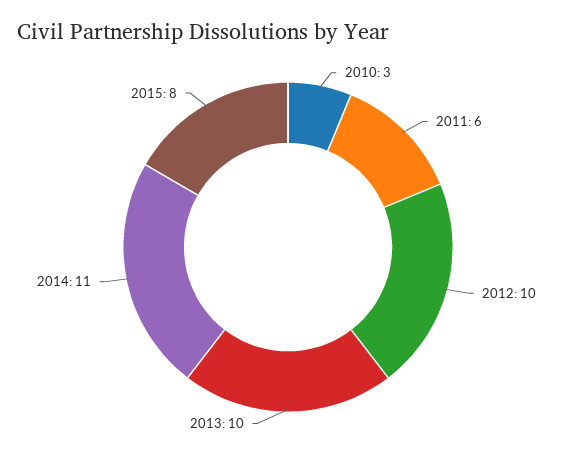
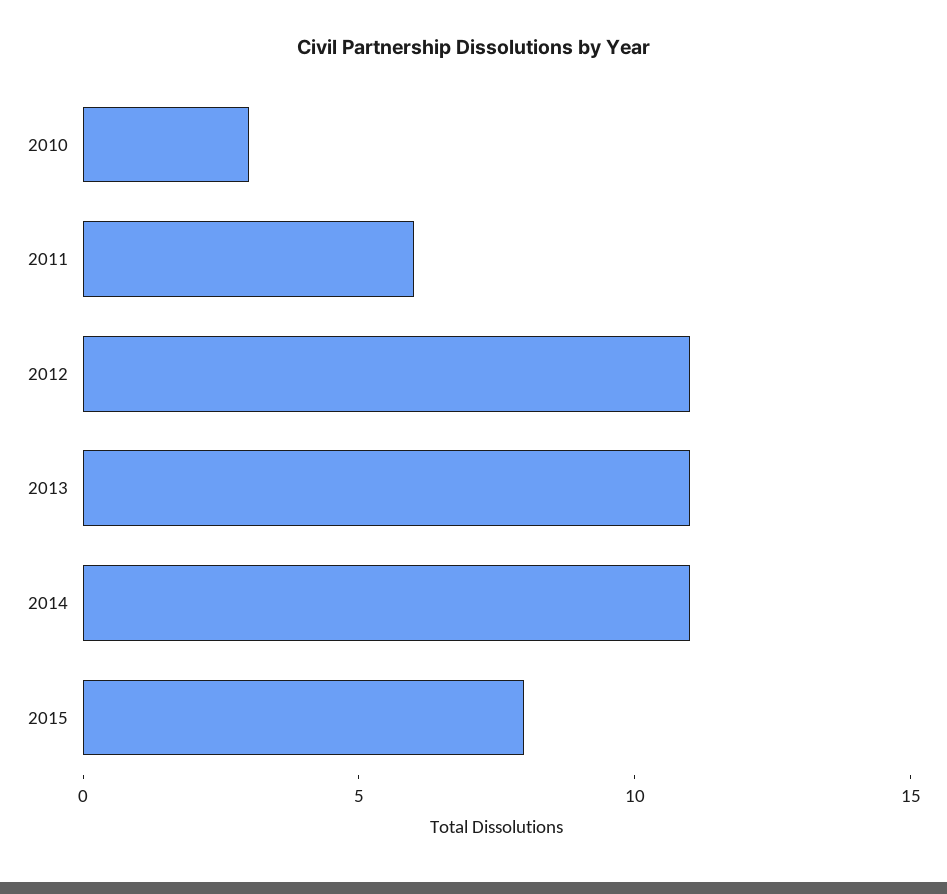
2012: 10 -> 11
2013: 10 -> 11

